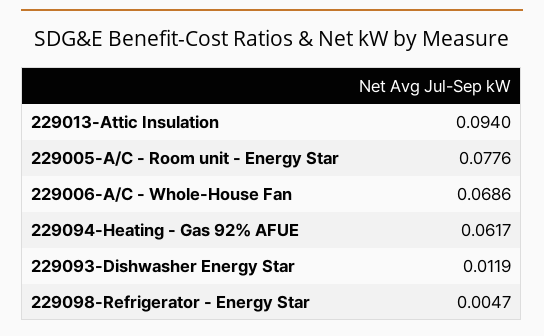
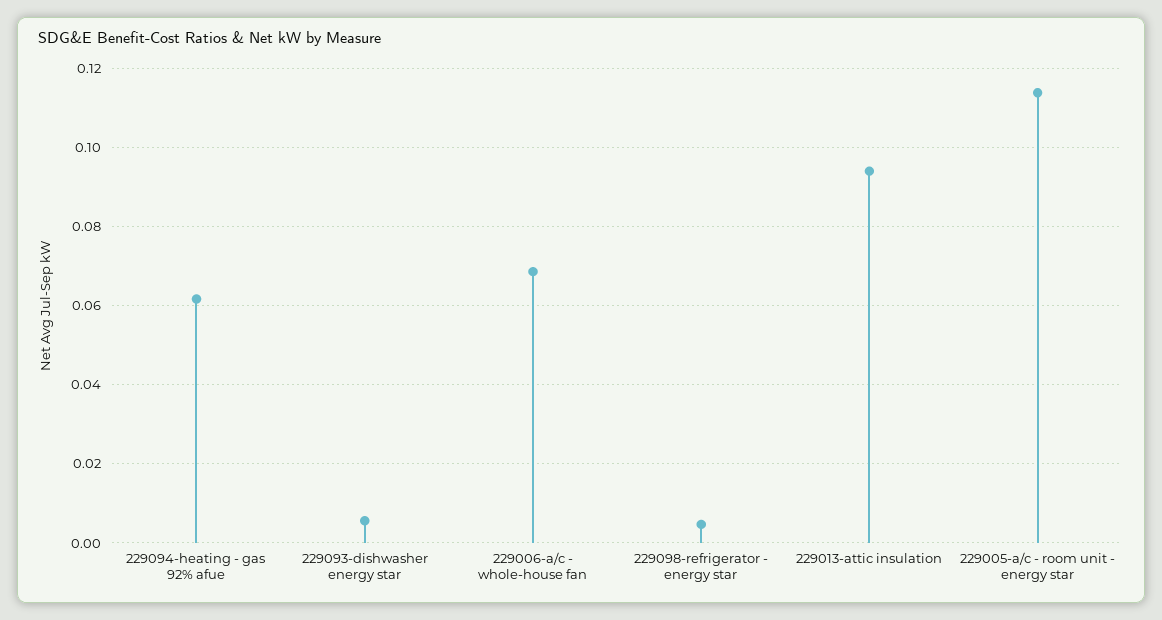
229005-A/C - Room unit - Energy Star: 0.0776 -> 0.114
229093-Dishwasher Energy Star: 0.0119 -> 0.006

